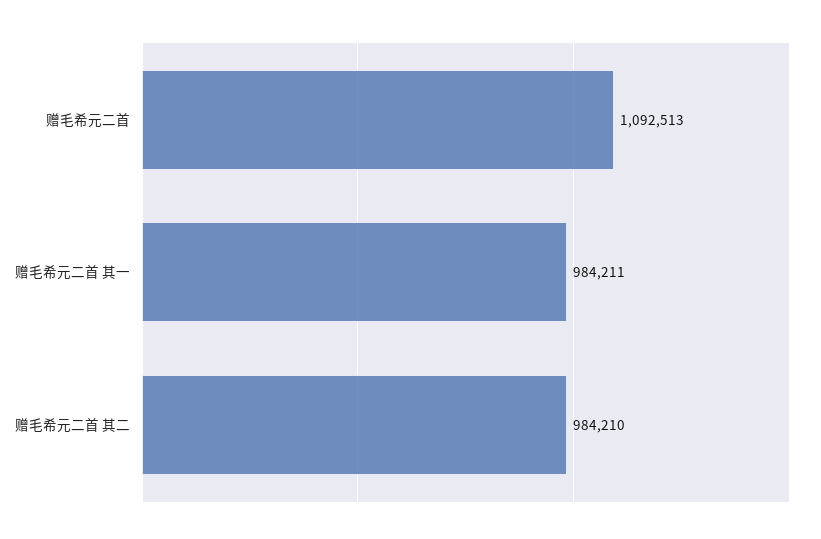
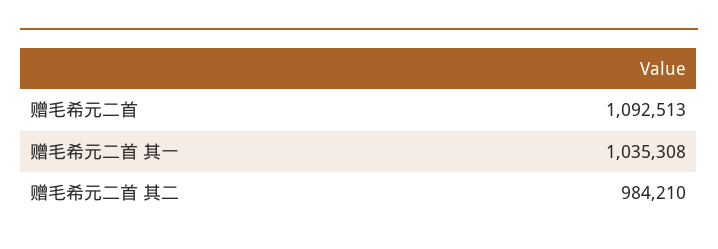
赠毛希元二首 其一: 984211 -> 1035308

